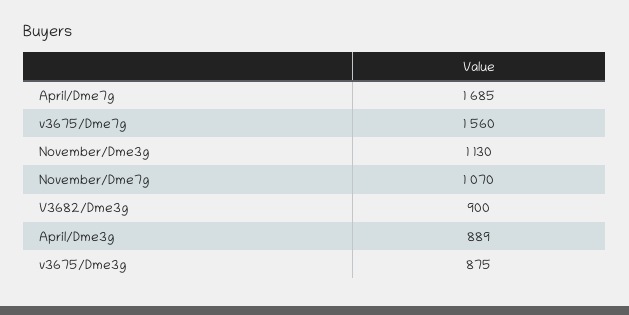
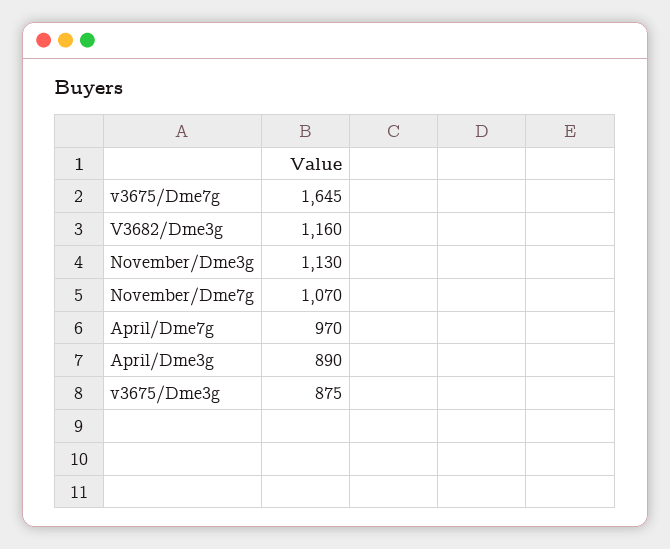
April/Dme7g: 1685 -> 970
v3675/Dme7g: 1560 -> 1645
V3682/Dme3g: 900 -> 1160
April/Dme3g: 889 -> 890

